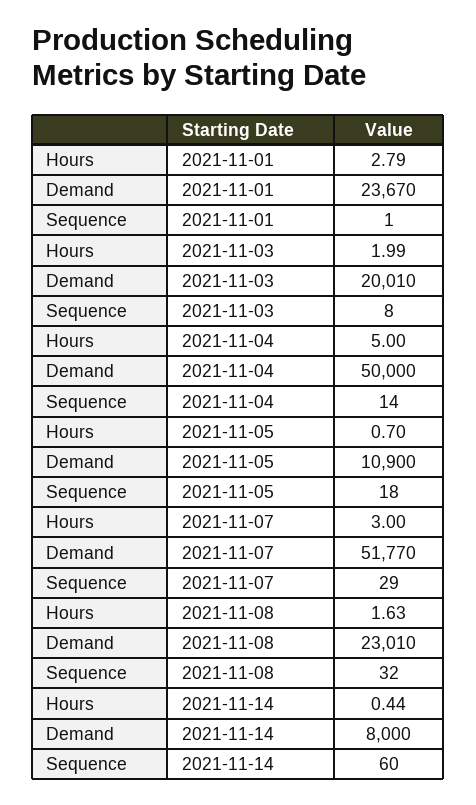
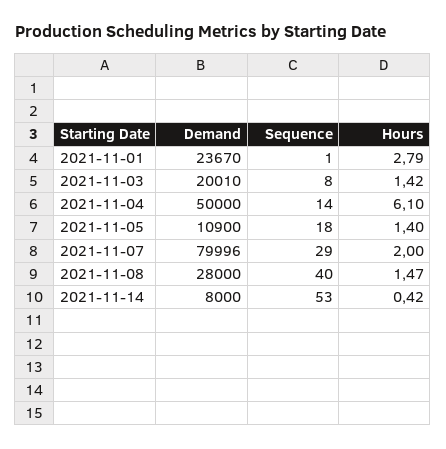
Hours, 2021-11-03: 1.99 -> 1.42
Hours, 2021-11-04: 5 -> 6.1
Hours, 2021-11-05: 0.7 -> 1.4
Hours, 2021-11-07: 3 -> 2
Demand, 2021-11-07: 51770 -> 79996
Hours, 2021-11-08: 1.63 -> 1.47
Demand, 2021-11-08: 23010 -> 28000
Sequence, 2021-11-08: 32 -> 40
Hours, 2021-11-14: 0.44 -> 0.42
Sequence, 2021-11-14: 60 -> 53

